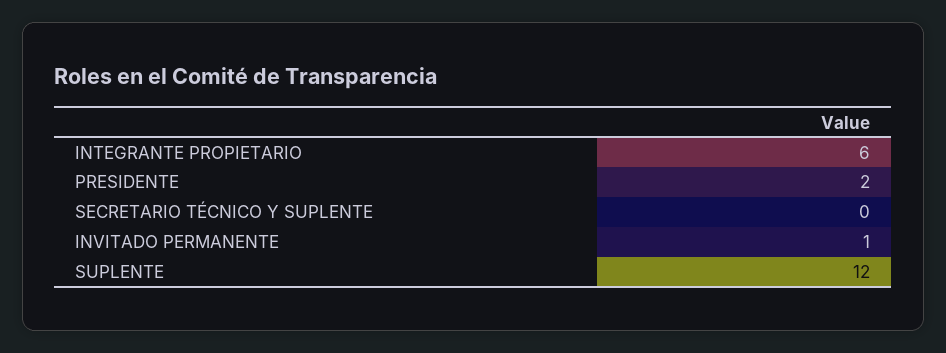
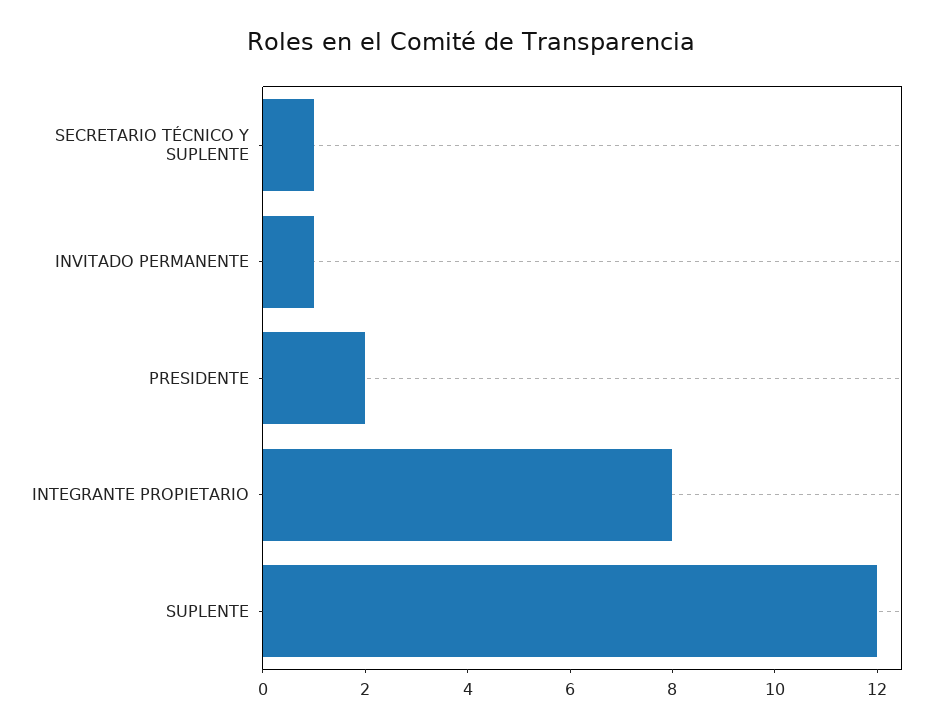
INTEGRANTE PROPIETARIO: 6 -> 8
SECRETARIO TÉCNICO Y SUPLENTE: 0 -> 1

